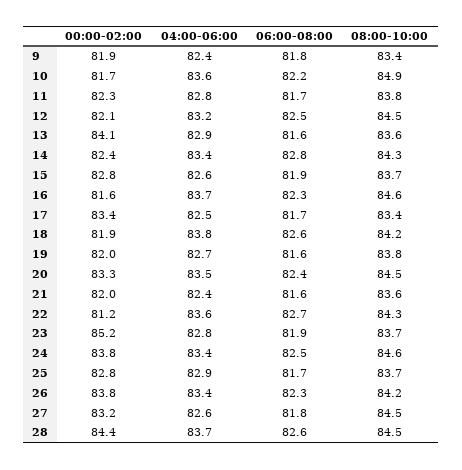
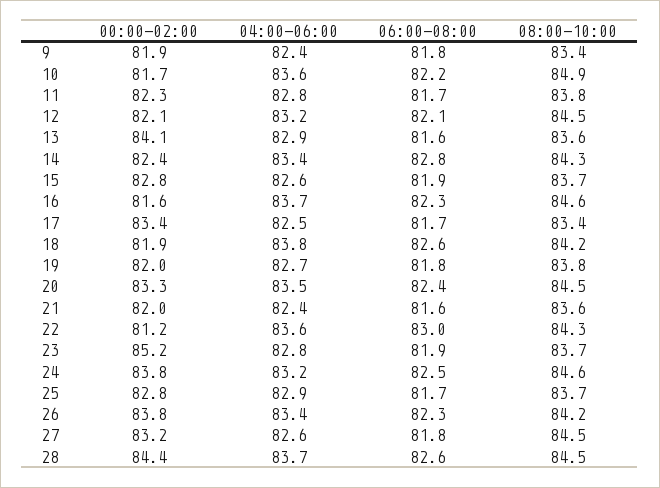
06:00-08:00, 12: 82.5 -> 82.1
06:00-08:00, 19: 81.6 -> 81.8
06:00-08:00, 22: 82.7 -> 83
04:00-06:00, 24: 83.4 -> 83.2

